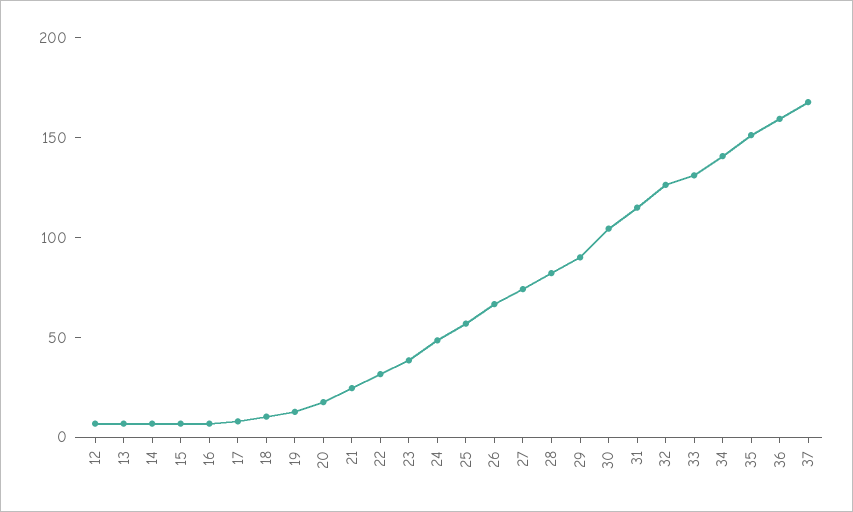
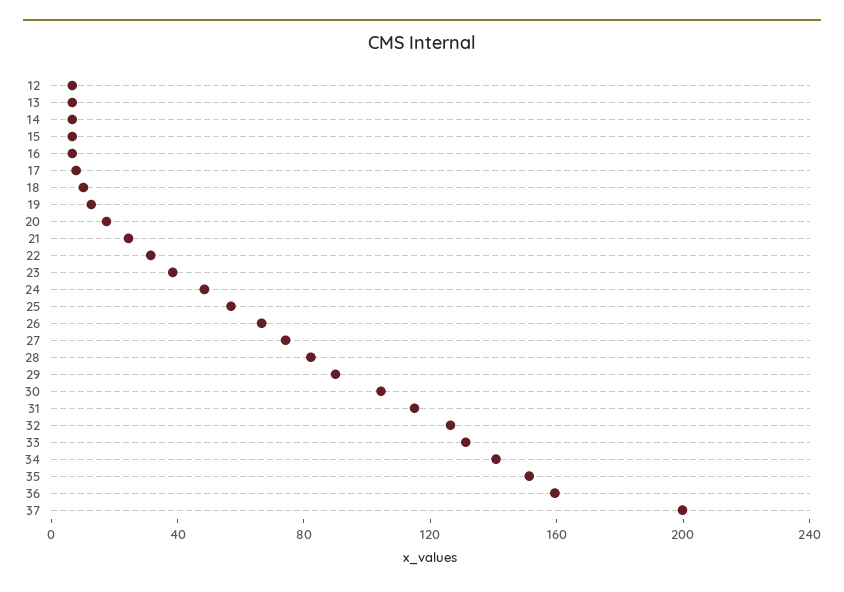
37: 170 -> 200

